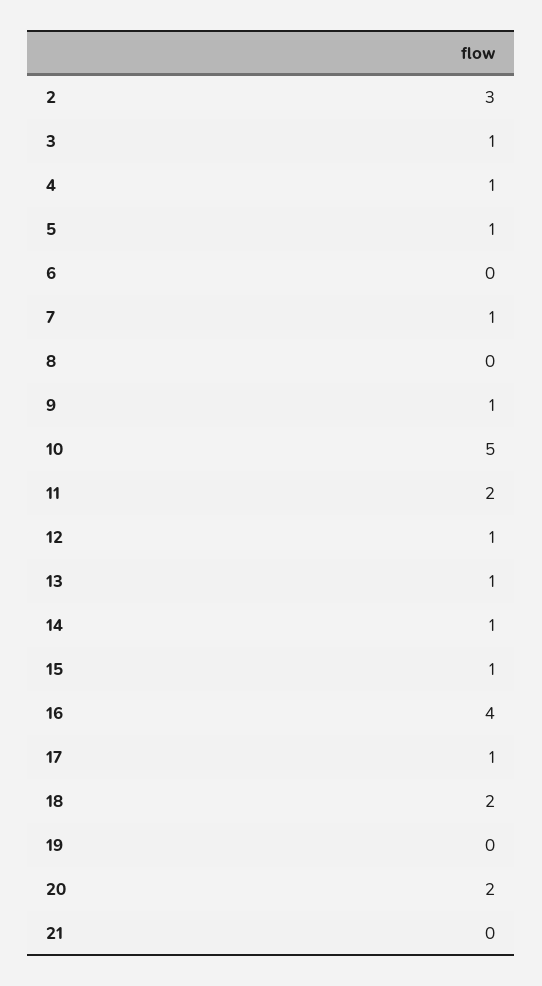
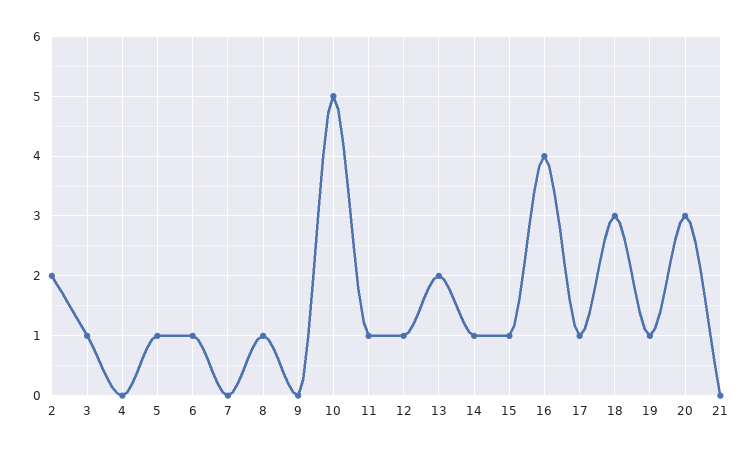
2: 3 -> 2
4: 1 -> 0
6: 0 -> 1
7: 1 -> 0
8: 0 -> 1
9: 1 -> 0
11: 2 -> 1
13: 1 -> 2
18: 2 -> 3
19: 0 -> 1
20: 2 -> 3

